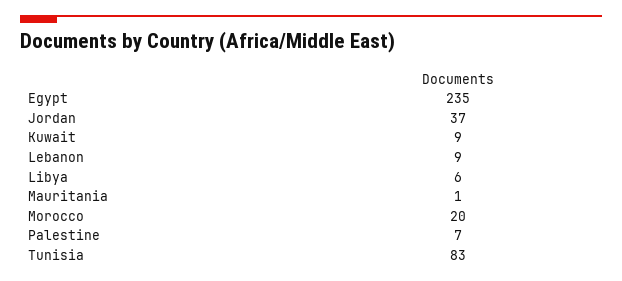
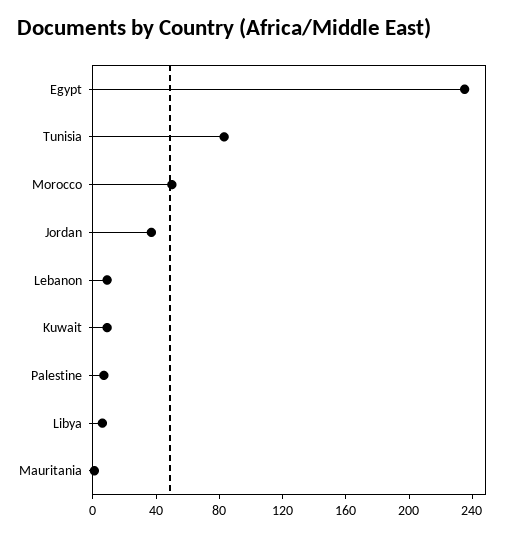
Morocco: 20 -> 50

